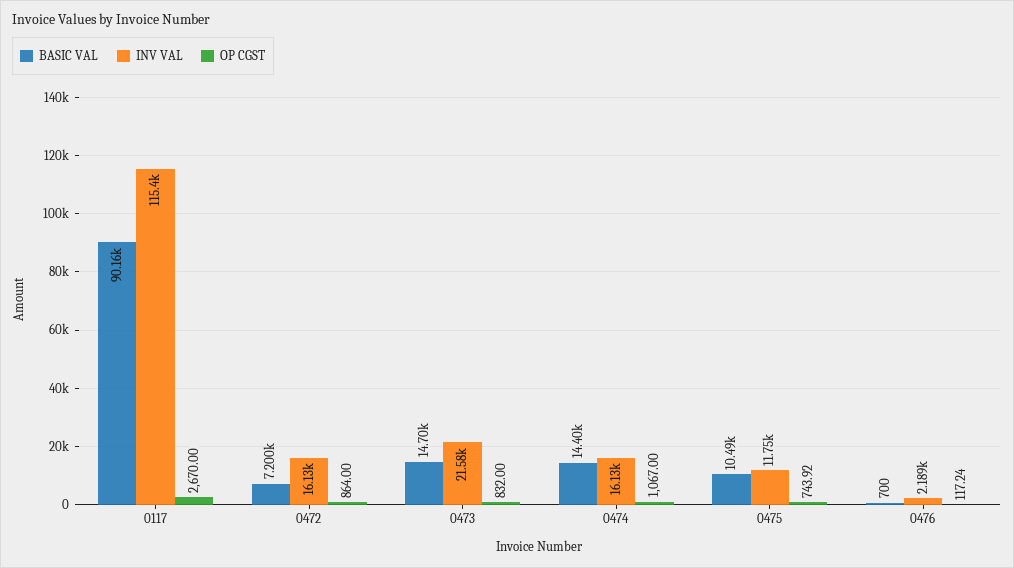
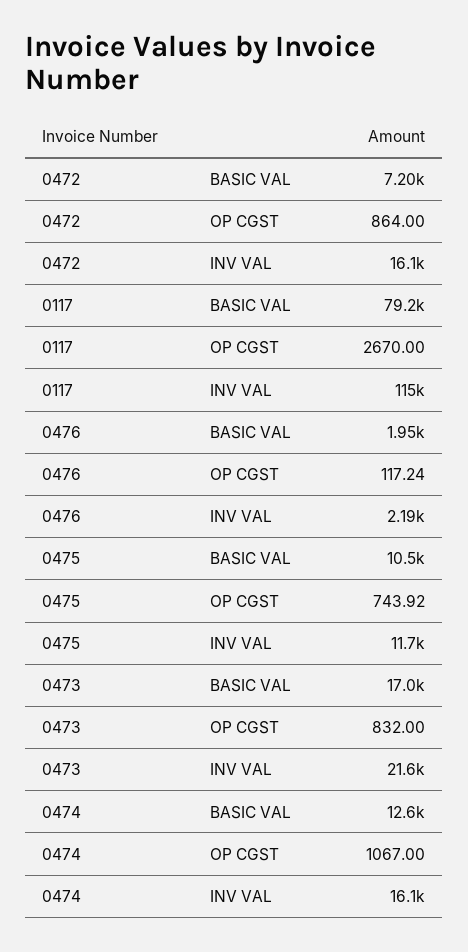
BASIC VAL, 0117: 90160 -> 79200
BASIC VAL, 0473: 14700 -> 17000
BASIC VAL, 0474: 14400 -> 12600
BASIC VAL, 0476: 700 -> 1950

